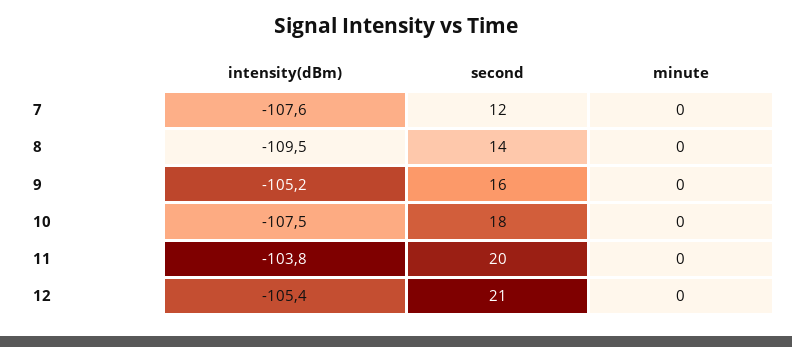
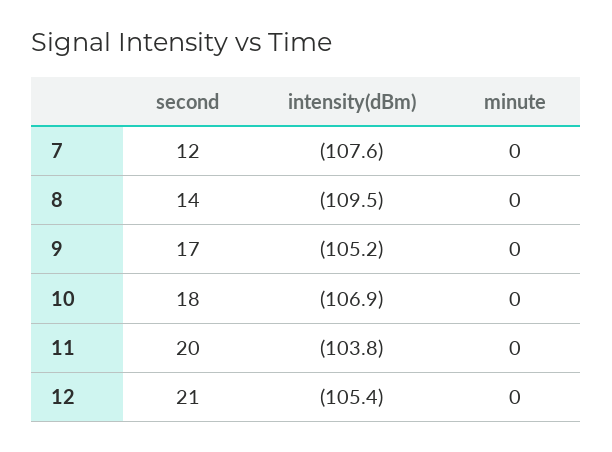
second, 9: 16 -> 17
intensity(dBm), 10: -107.5 -> -106.9

